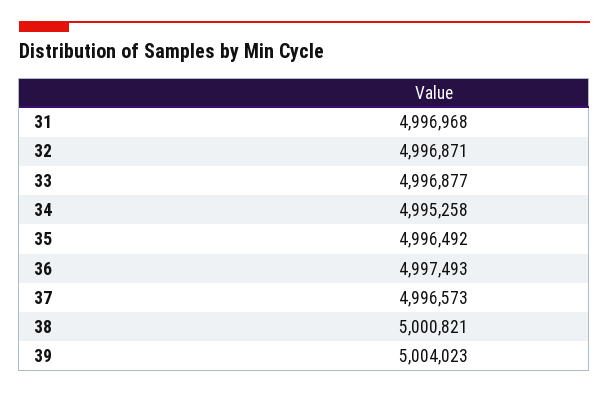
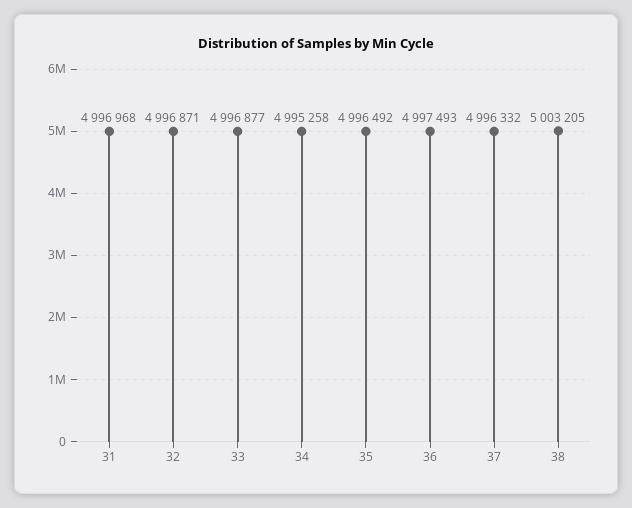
37: 4996573 -> 4996332
38: 5000821 -> 5003205
39: 5004023 -> none

